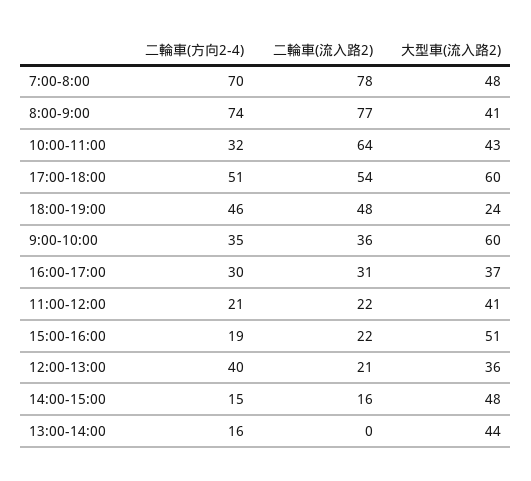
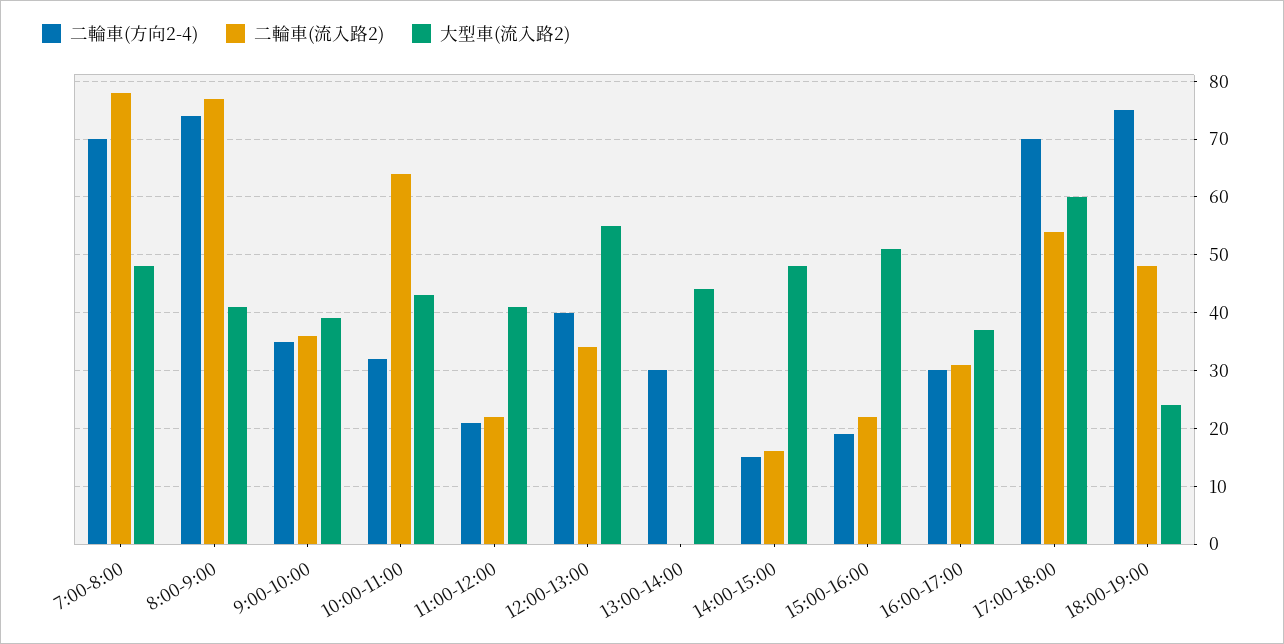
二輪車(方向2-4), 17:00-18:00: 51 -> 70
二輪車(方向2-4), 18:00-19:00: 46 -> 75
大型車(流入路2), 9:00-10:00: 60 -> 40
二輪車(流入路2), 12:00-13:00: 21 -> 35
大型車(流入路2), 12:00-13:00: 36 -> 55
二輪車(方向2-4), 13:00-14:00: 16 -> 30

